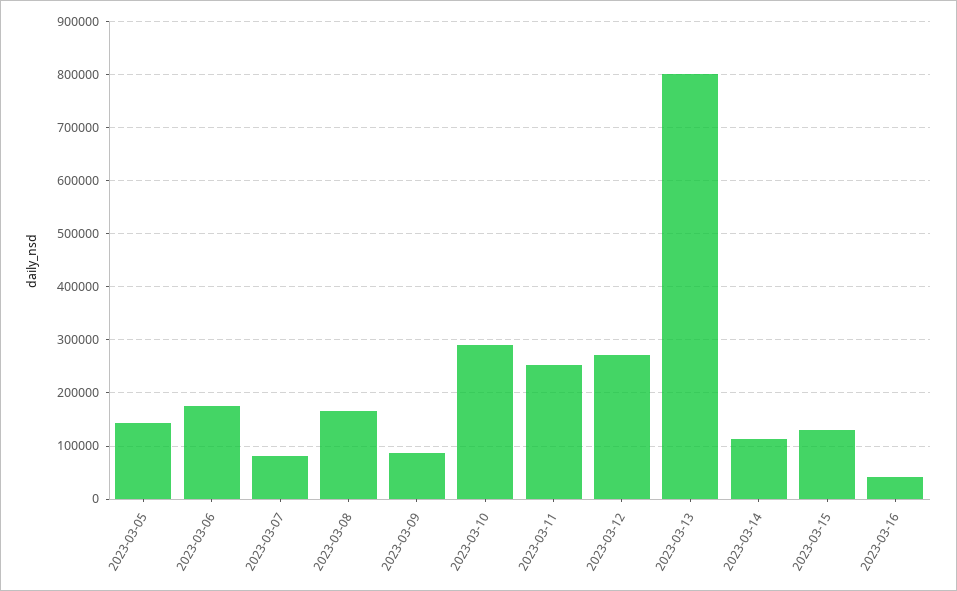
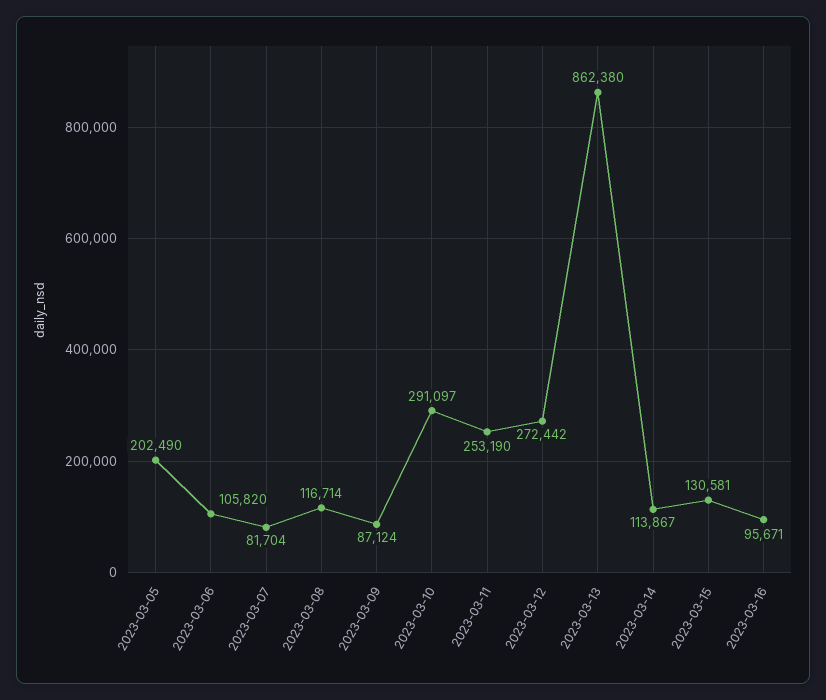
2023-03-05: 140000 -> 202490
2023-03-06: 180000 -> 105820
2023-03-08: 160000 -> 116714
2023-03-13: 800000 -> 862380
2023-03-16: 40000 -> 95671

